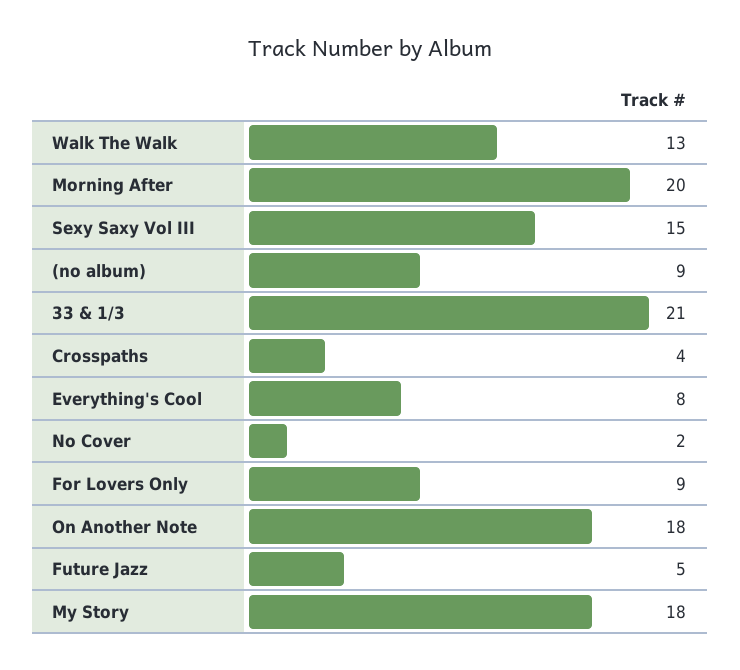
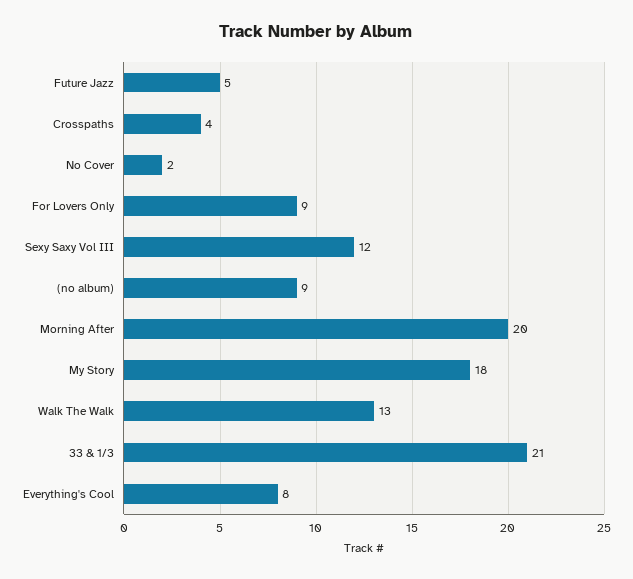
Sexy Saxy Vol III: 15 -> 12
On Another Note: 18 -> none

